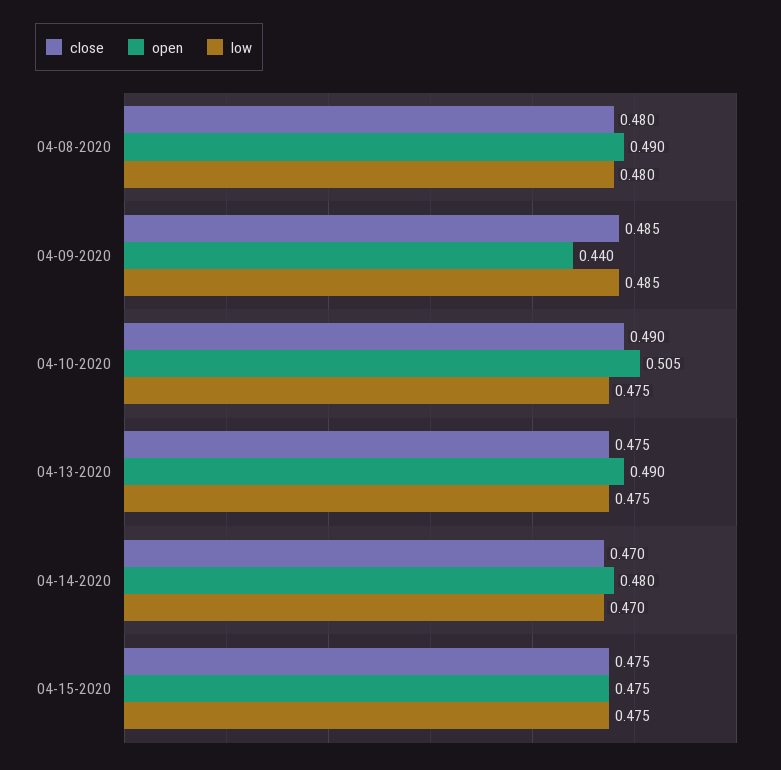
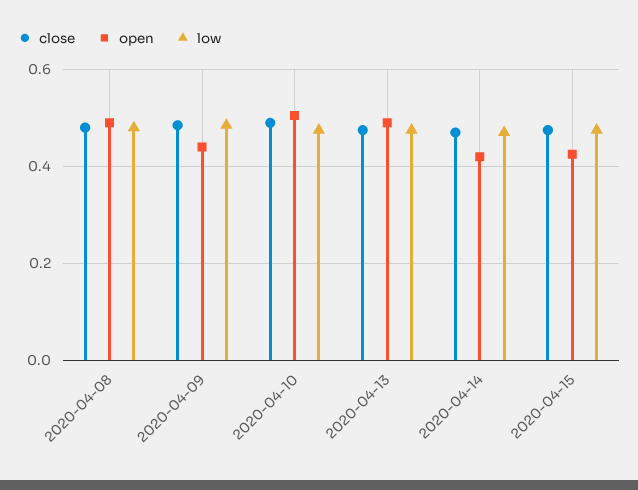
open, 04-14-2020: 0.48 -> 0.42
open, 04-15-2020: 0.475 -> 0.42

